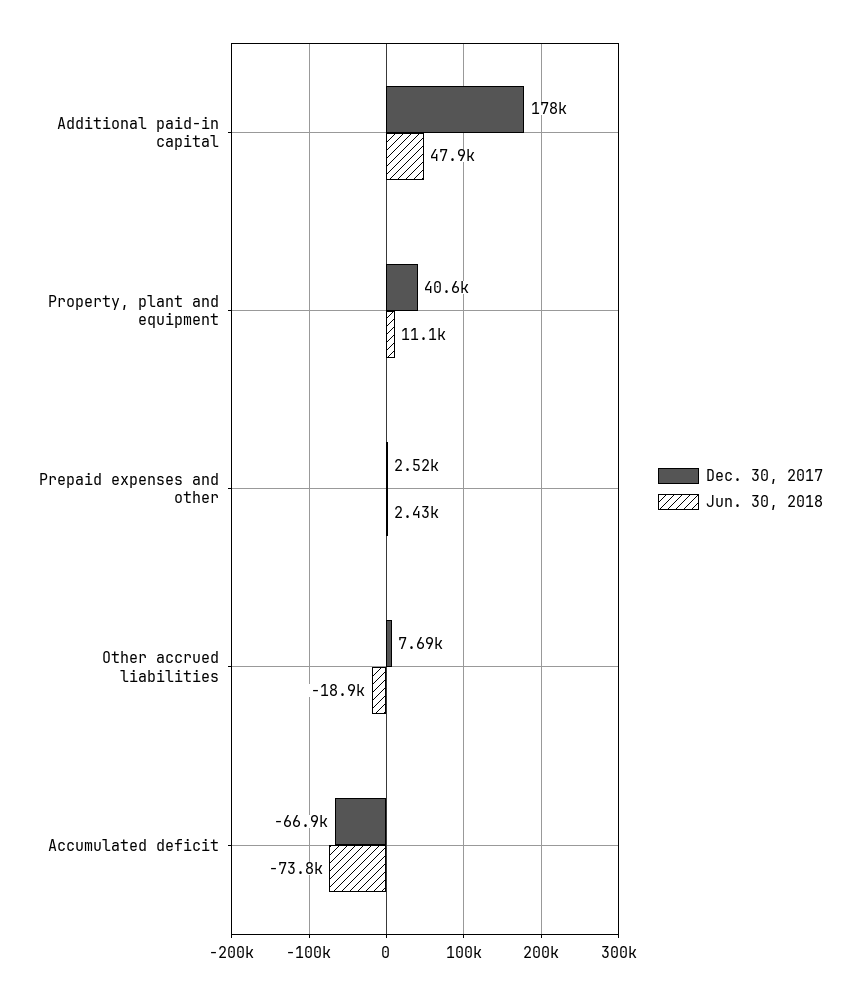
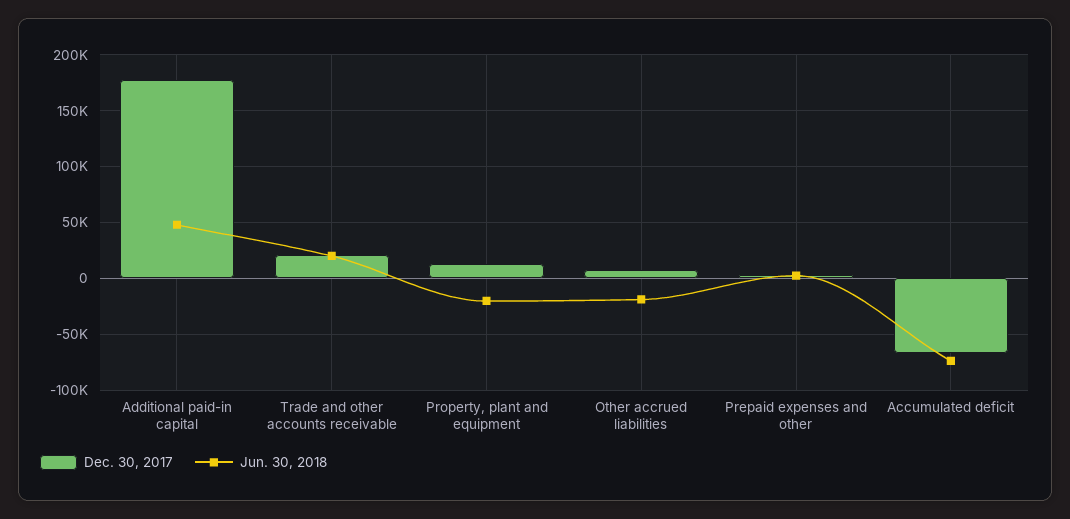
Dec. 30, 2017, Property, plant and equipment: 40600 -> 10000
Jun. 30, 2018, Property, plant and equipment: 11100 -> -20000
Dec. 30, 2017, Trade and other accounts receivable: none -> 20000
Jun. 30, 2018, Trade and other accounts receivable: none -> 20000

